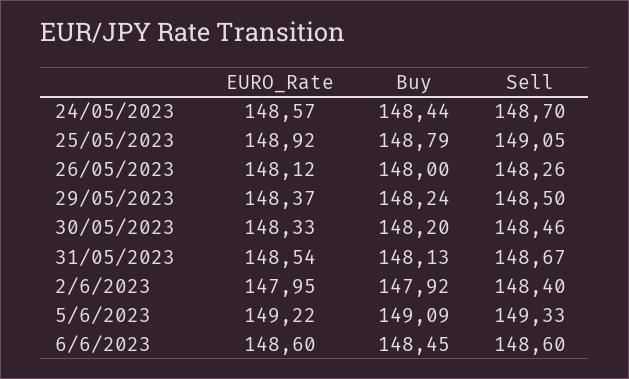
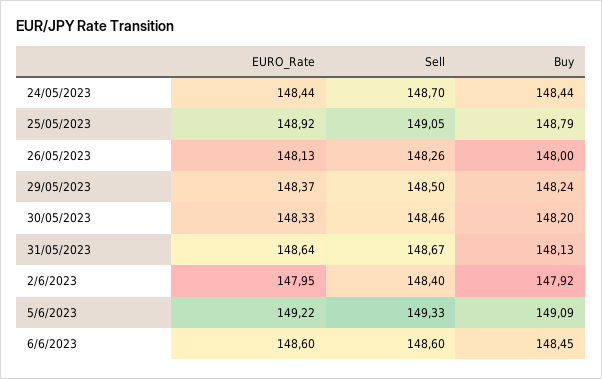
EURO_Rate, 24/05/2023: 148.57 -> 148.44
EURO_Rate, 26/05/2023: 148.12 -> 148.13
EURO_Rate, 31/05/2023: 148.54 -> 148.64

